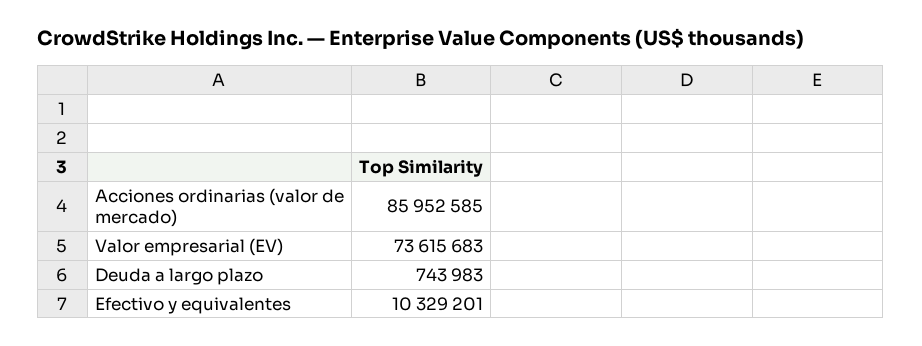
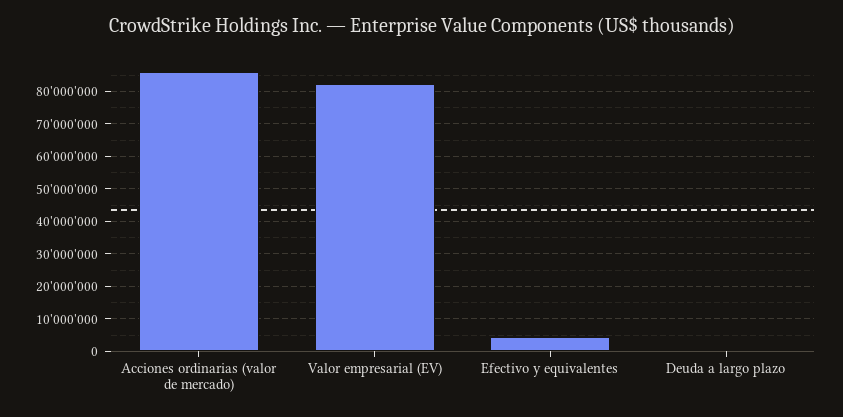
Valor empresarial (EV): 73615683 -> 82000000
Efectivo y equivalentes: 10329201 -> 4000000

